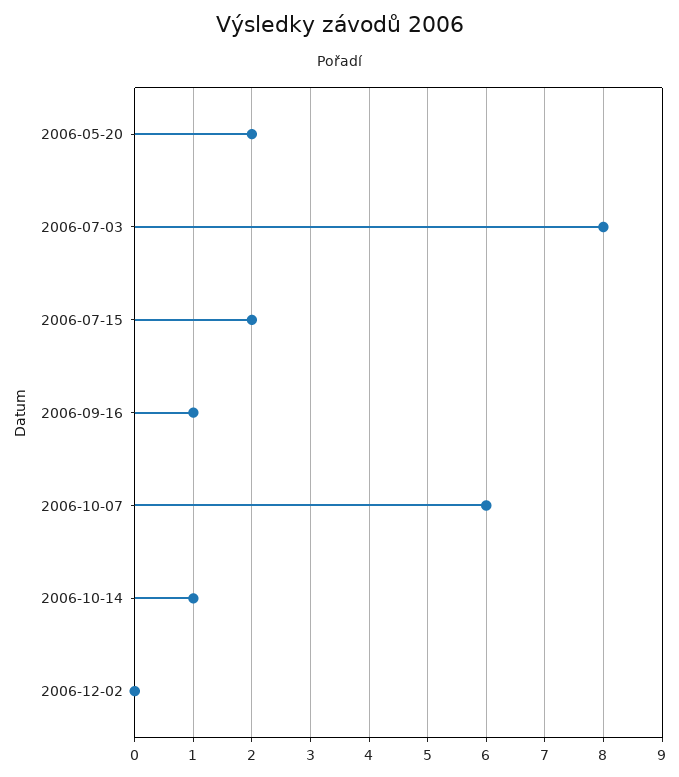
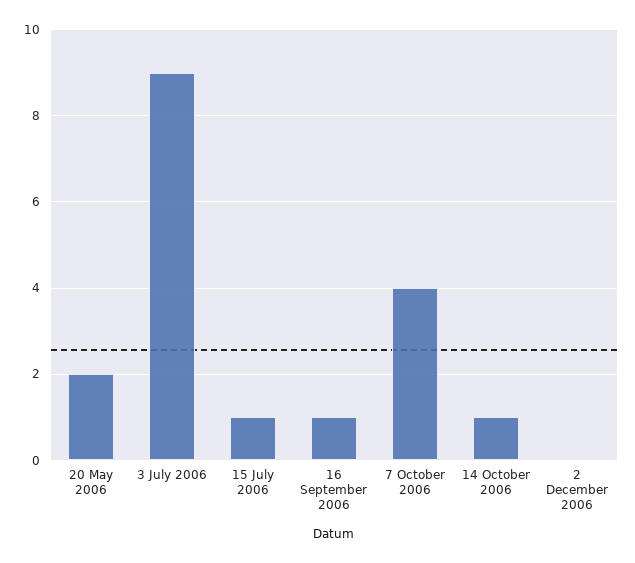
2006-07-03: 8 -> 9
2006-07-15: 2 -> 1
2006-10-07: 6 -> 4

